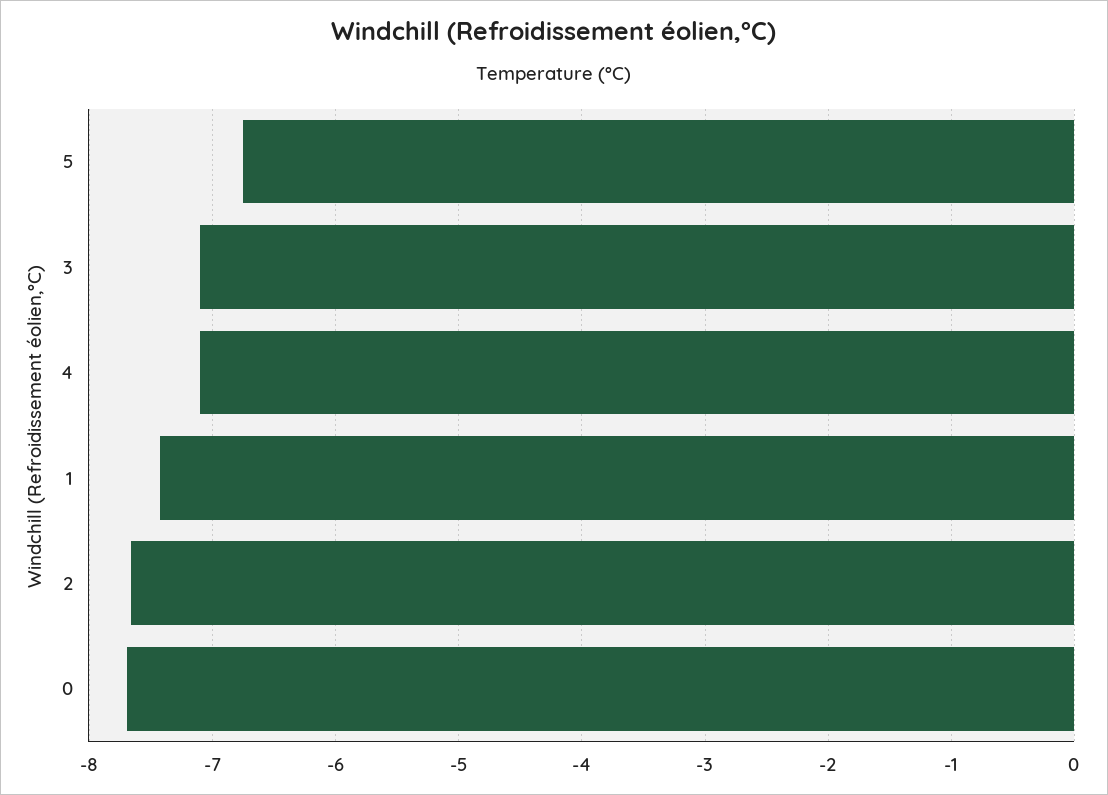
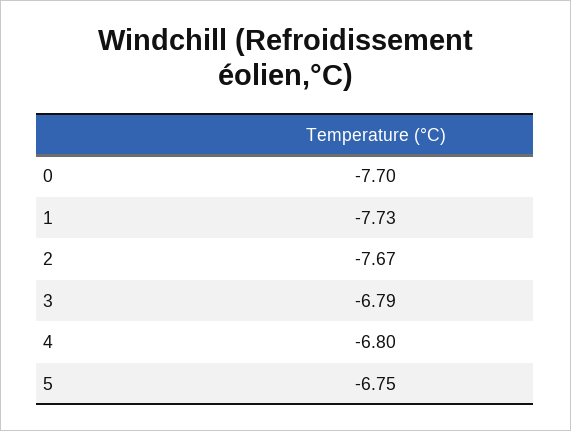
3: -7.1 -> -6.79
4: -7.1 -> -6.8
1: -7.4 -> -7.73

